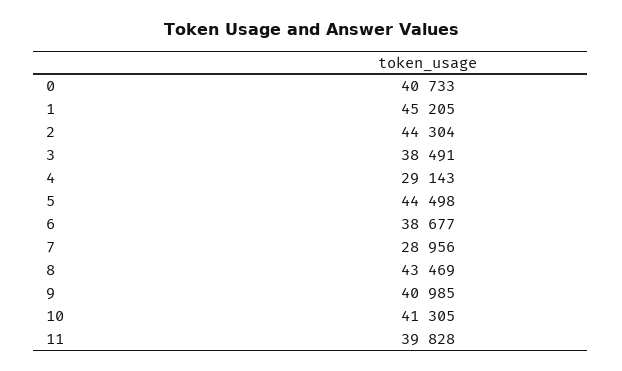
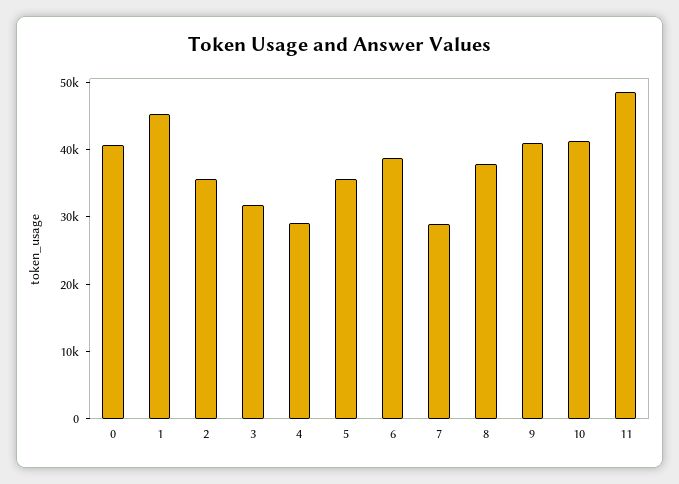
2: 44304 -> 36000
3: 38491 -> 32000
5: 44498 -> 36000
8: 43469 -> 38000
11: 39828 -> 48000

